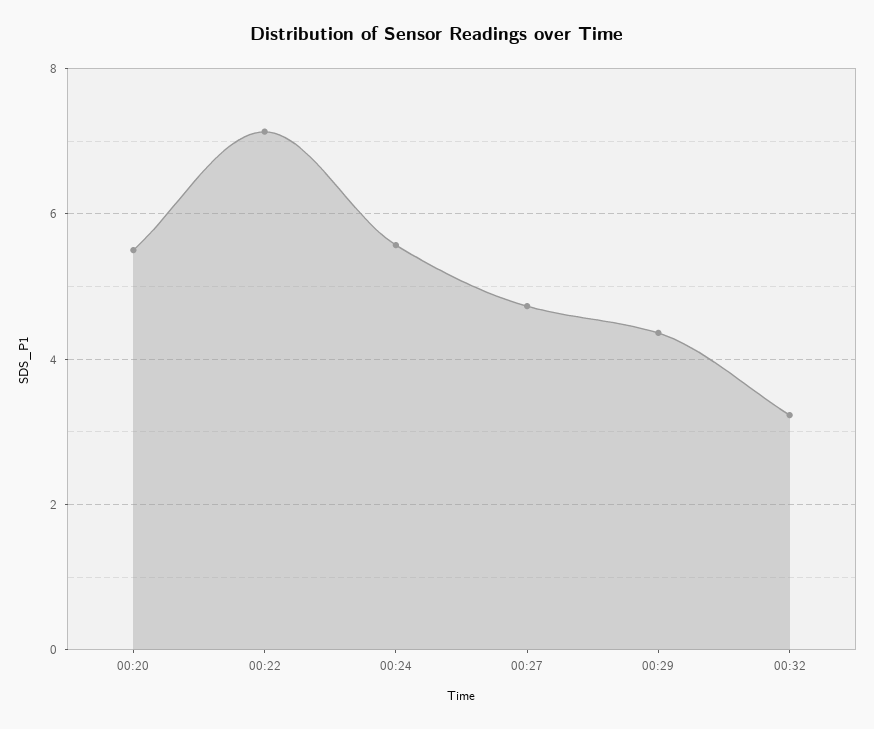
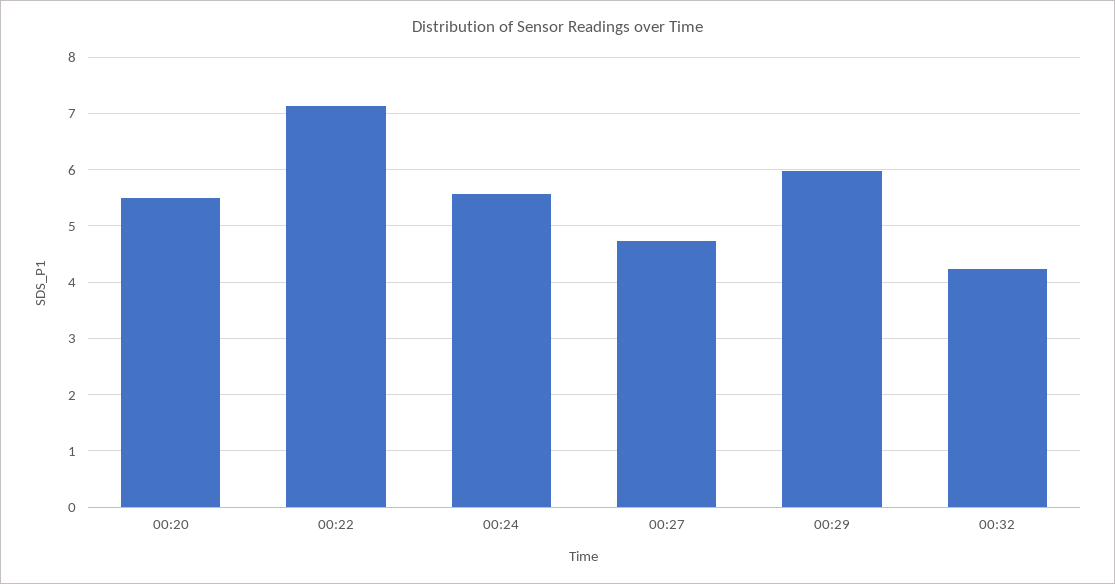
00:29: 4.4 -> 6
00:32: 3.2 -> 4.2

